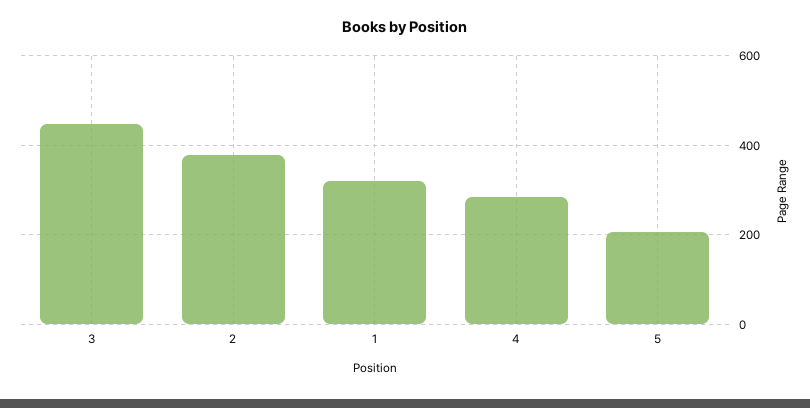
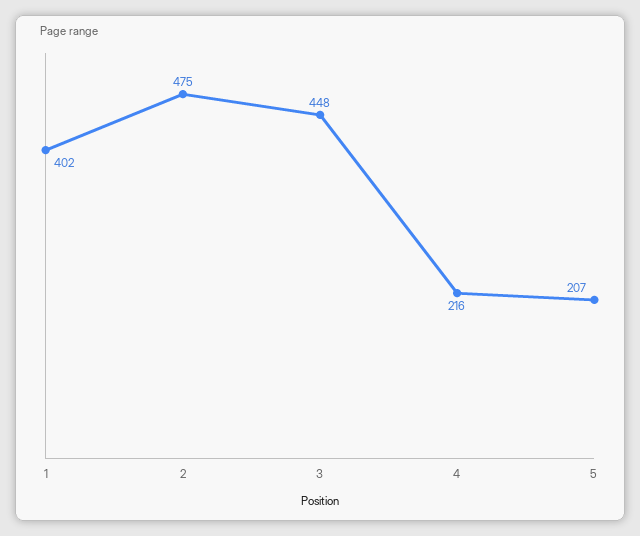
2: 380 -> 475
1: 320 -> 402
4: 280 -> 216

